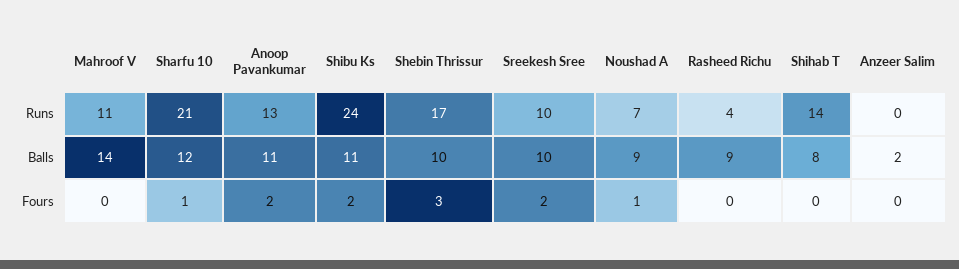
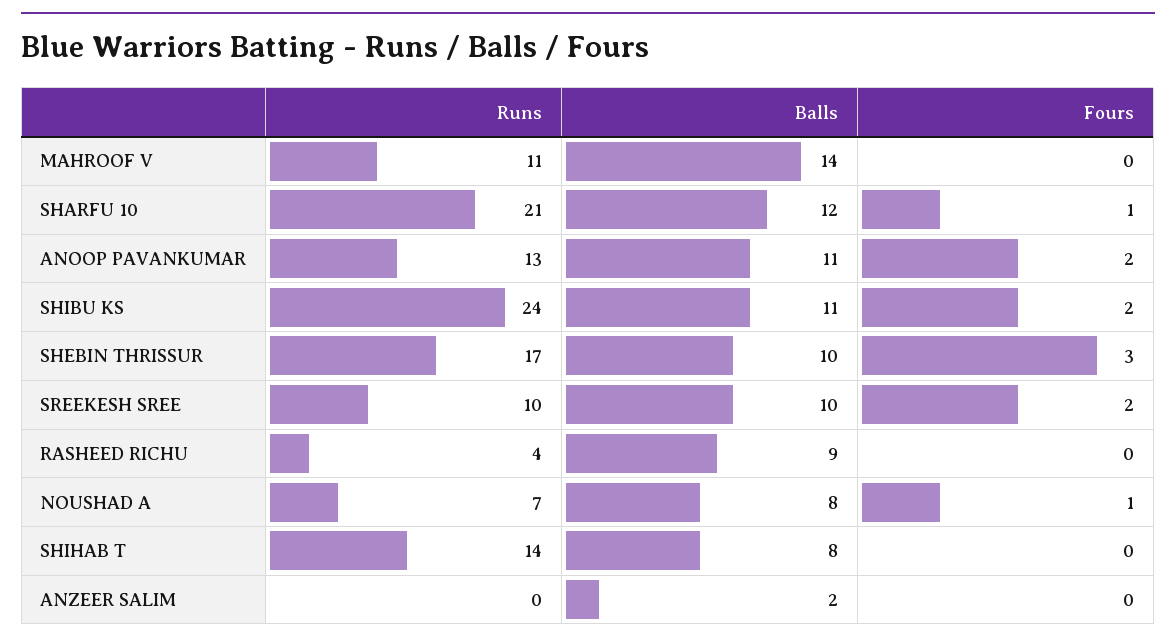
Noushad A, Balls: 9 -> 8

